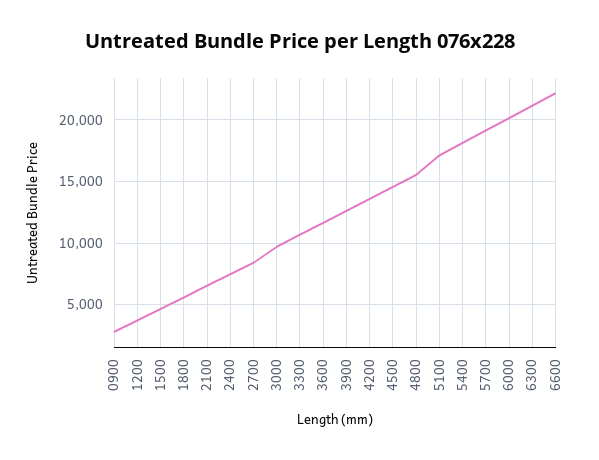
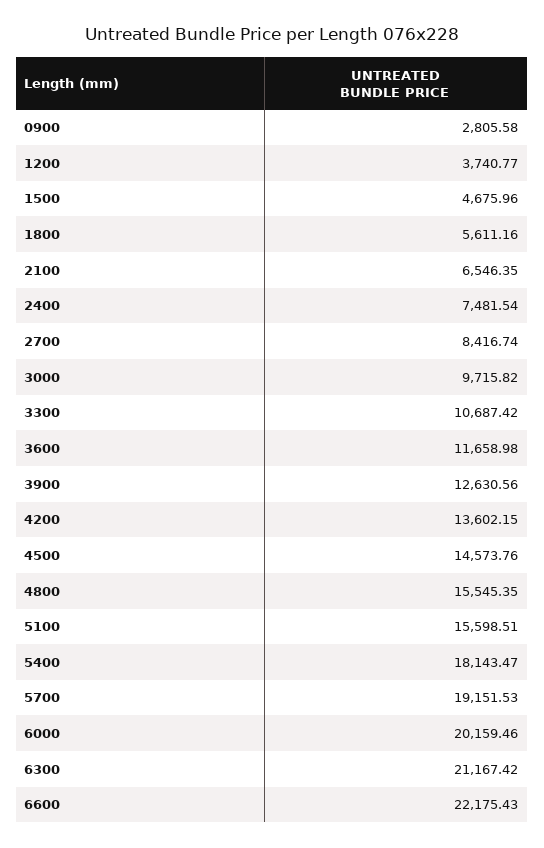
5100: 17000 -> 15598.51

